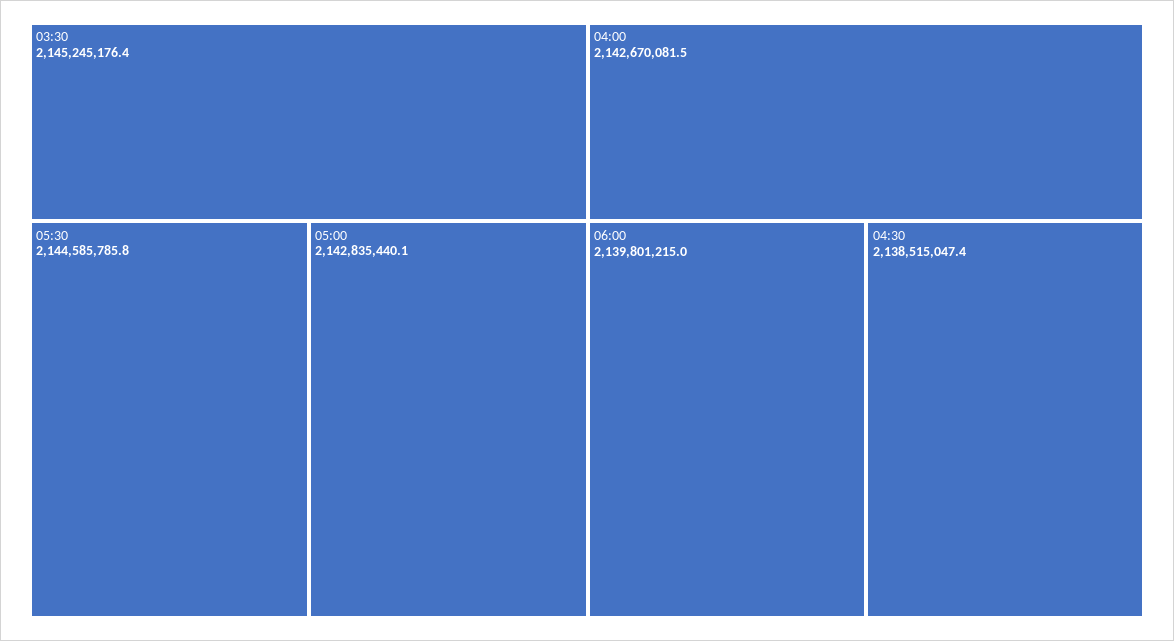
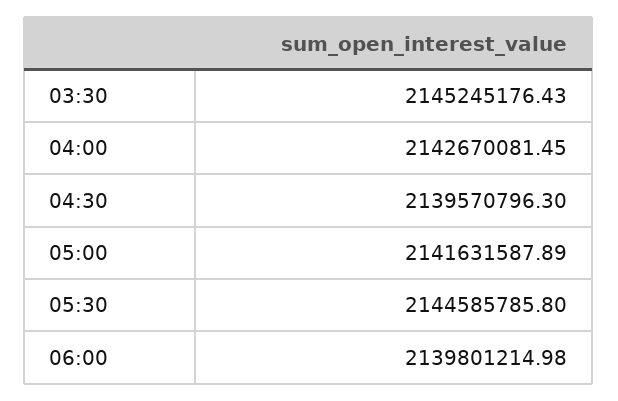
05:00: 2142835440.1 -> 2141631587.89
04:30: 2138515047.4 -> 2139570796.3

